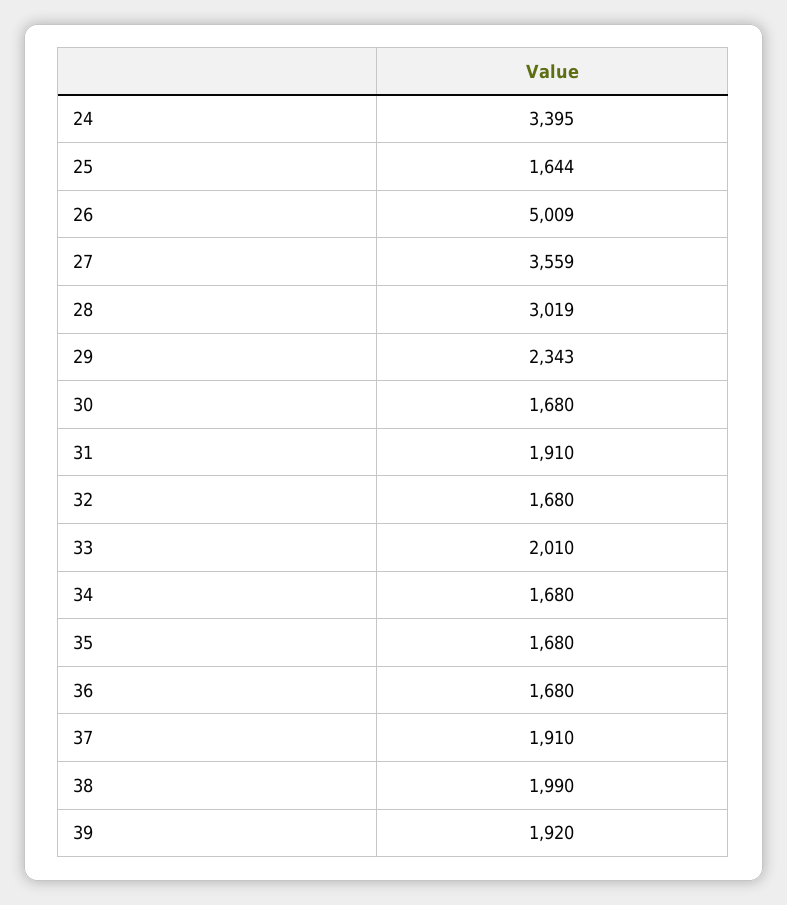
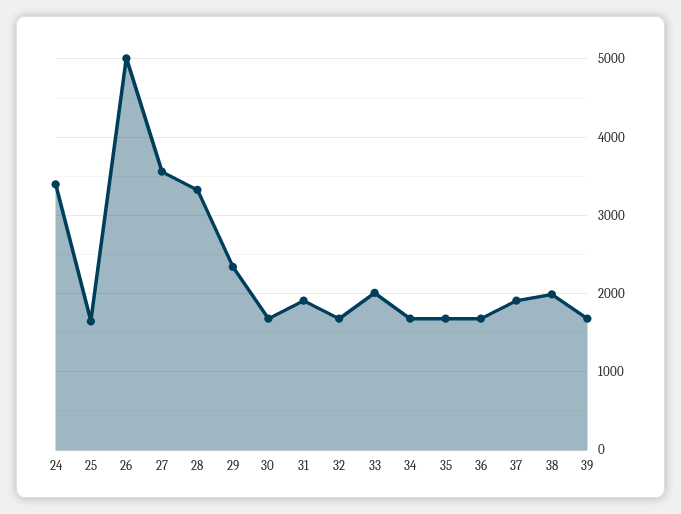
28: 3019 -> 3300
39: 1920 -> 1700

